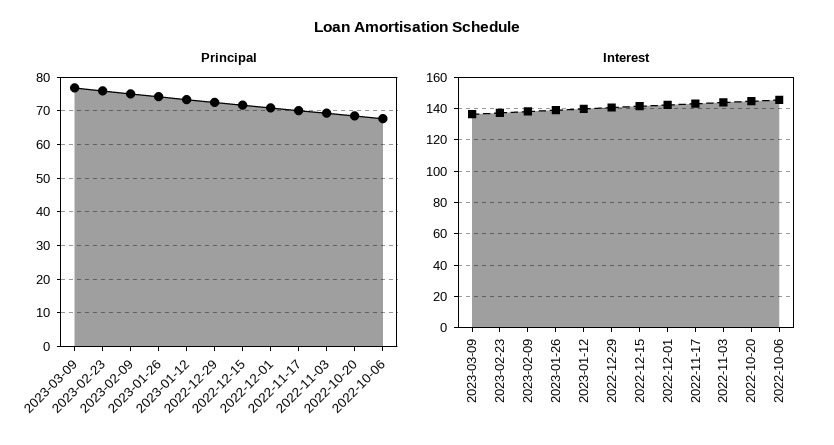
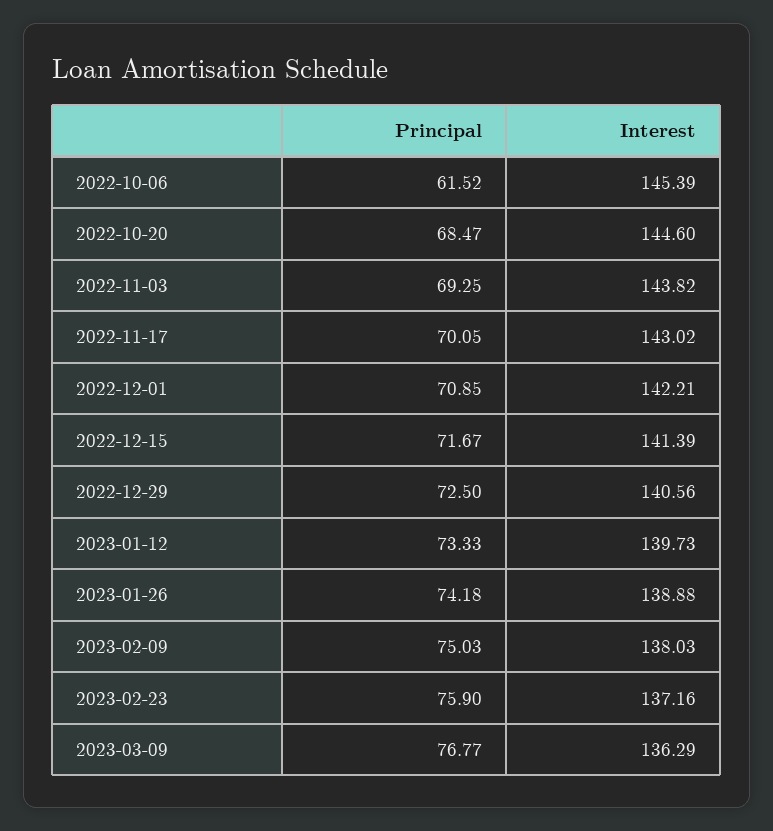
Principal, 2022-10-06: 68 -> 61.52

